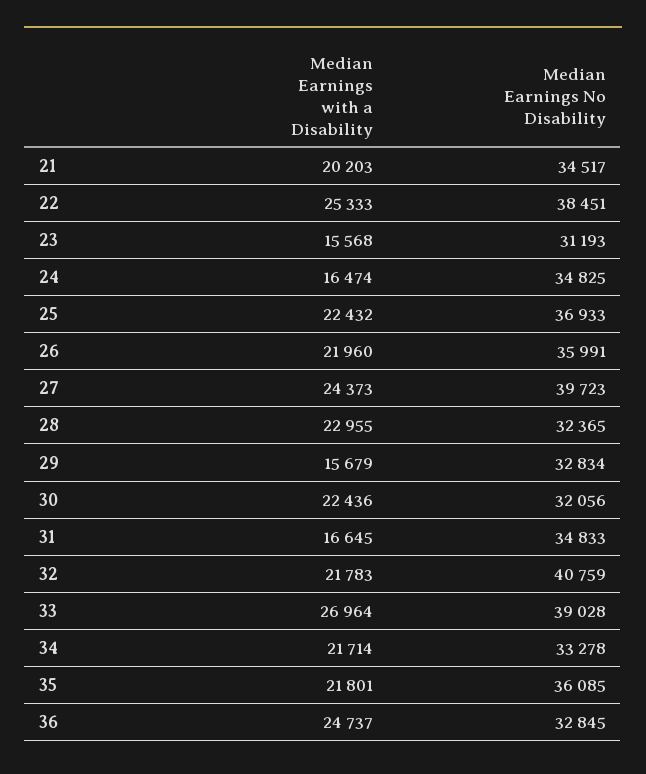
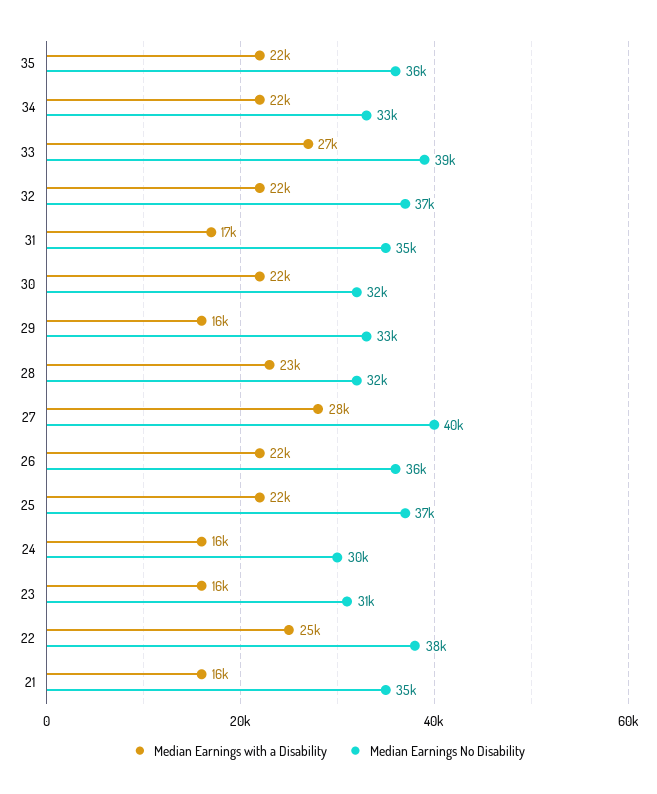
Median Earnings with a Disability, 21: 20203 -> 16000
Median Earnings No Disability, 24: 34825 -> 30000
Median Earnings with a Disability, 27: 24373 -> 28000
Median Earnings No Disability, 32: 40759 -> 37000
Median Earnings with a Disability, 36: 24737 -> none
Median Earnings No Disability, 36: 32845 -> none

